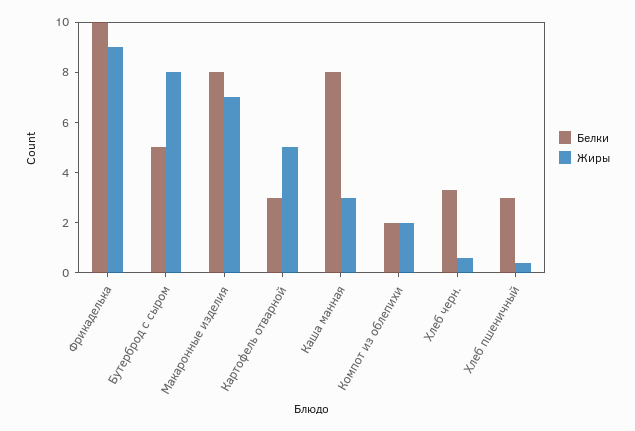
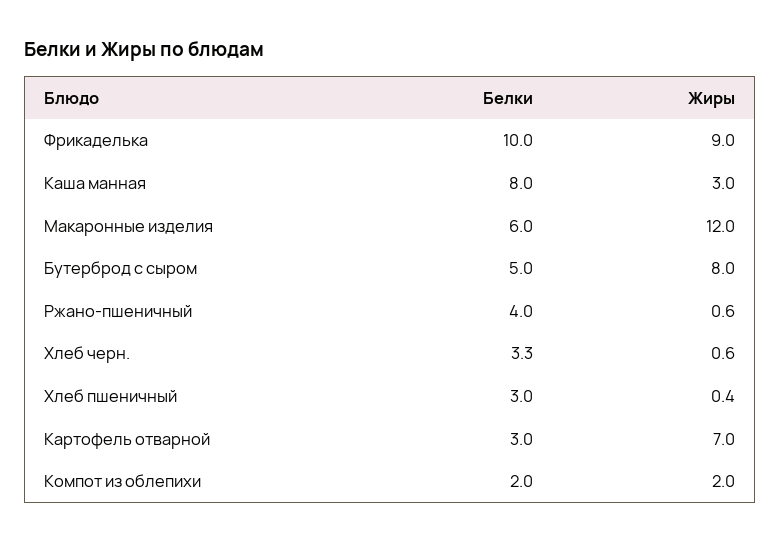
Белки, Макаронные изделия: 8 -> 6
Жиры, Макаронные изделия: 7 -> 12
Жиры, Картофель отварной: 5 -> 7
Белки, Ржано-пшеничный: none -> 4
Жиры, Ржано-пшеничный: none -> 0.6

